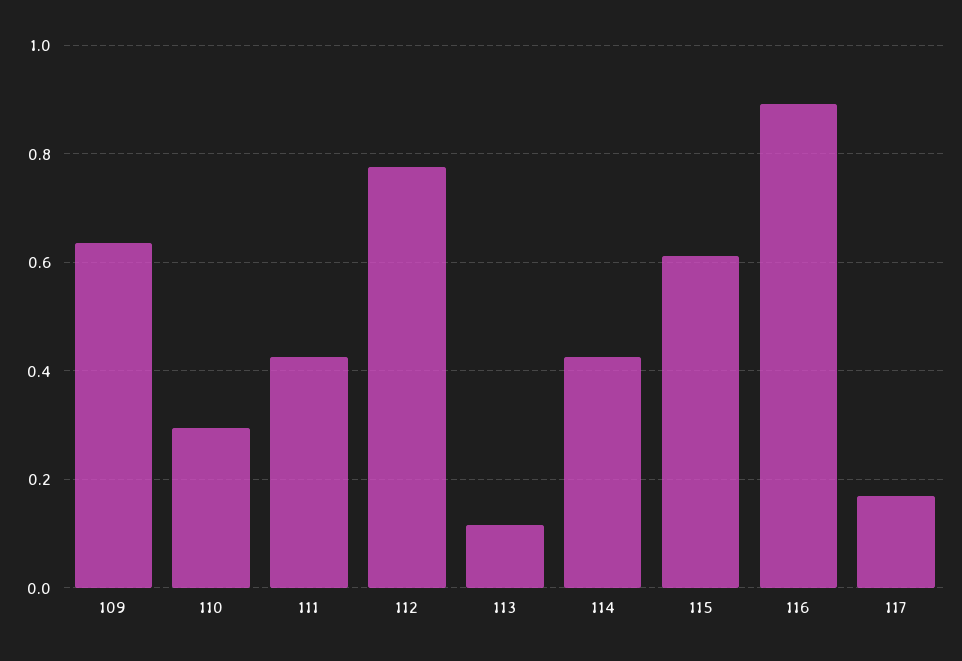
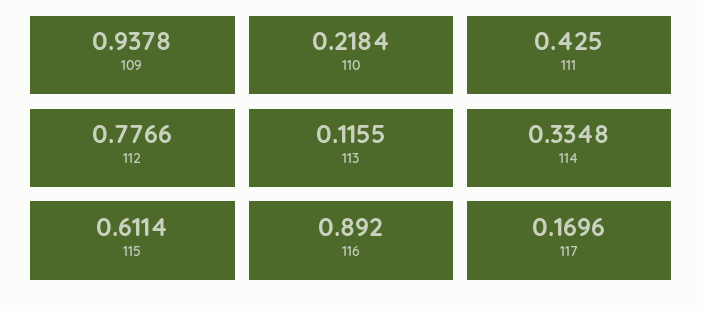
109: 0.64 -> 0.9378
110: 0.3 -> 0.2184
114: 0.42 -> 0.3348

